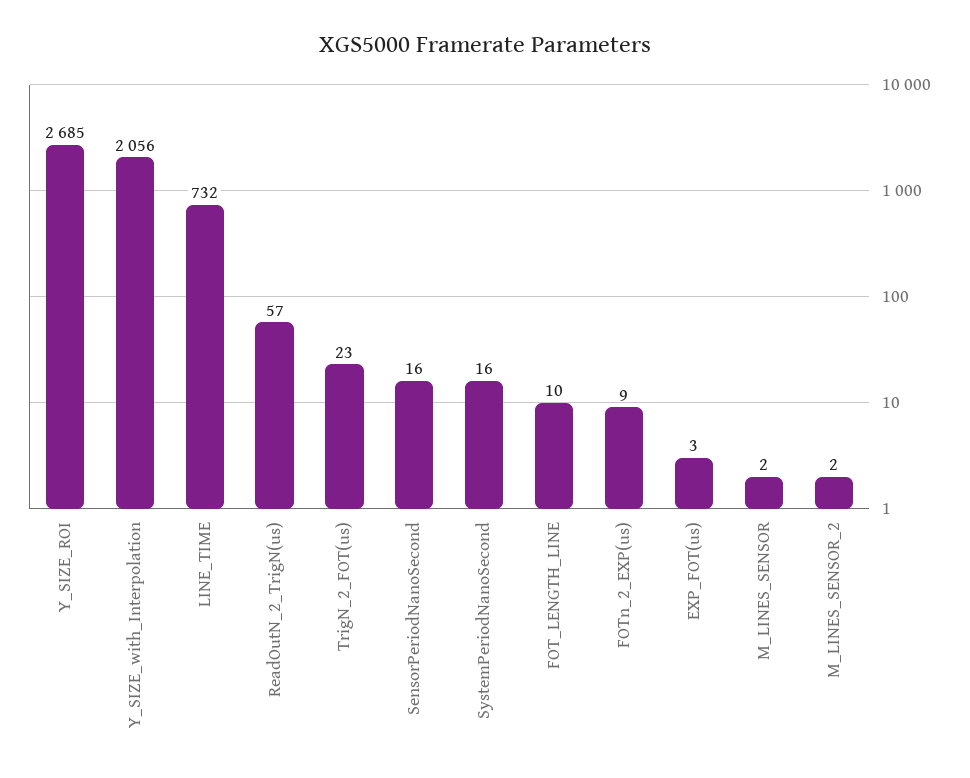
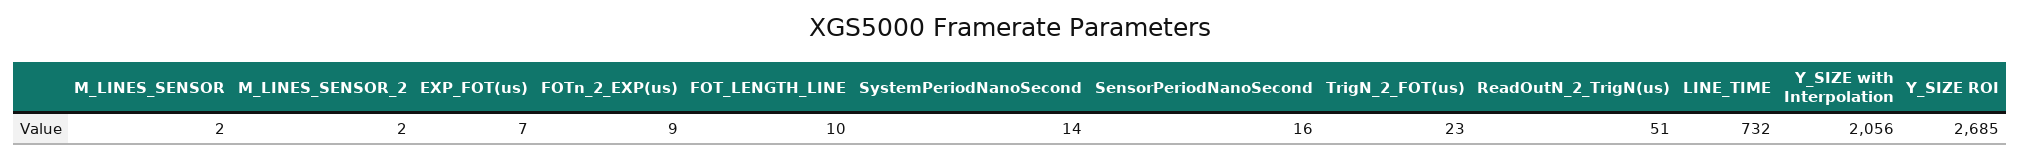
ReadOutN_2_TrigN(us): 57 -> 51
SystemPeriodNanoSecond: 16 -> 14
EXP_FOT(us): 3 -> 7

